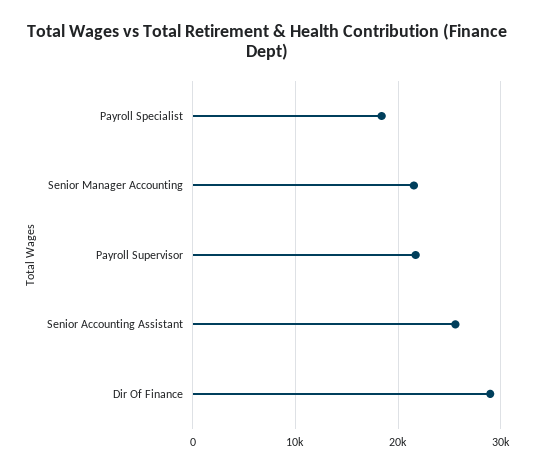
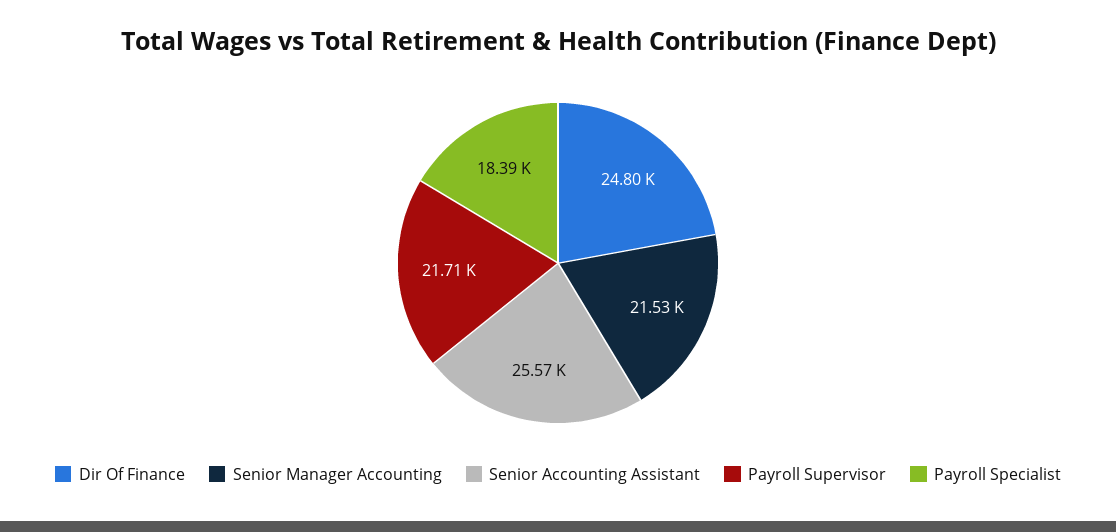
Dir Of Finance: 29000 -> 24800

